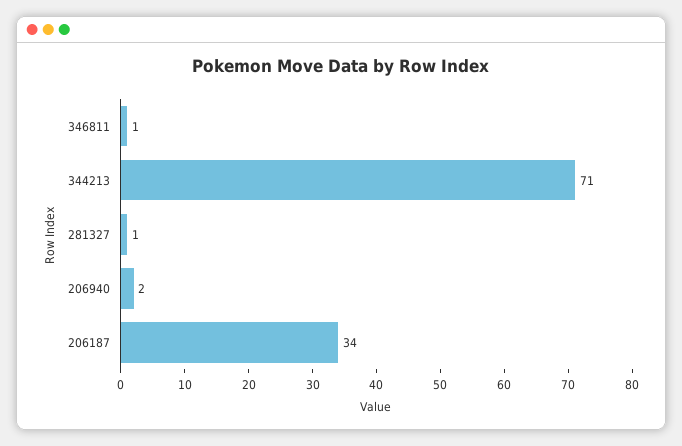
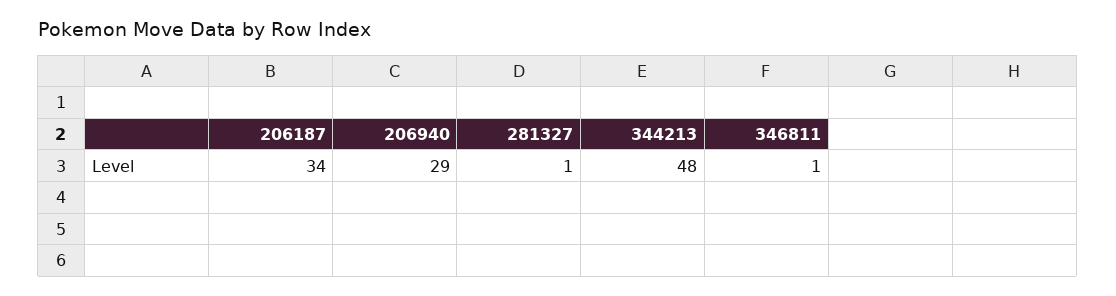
344213: 71 -> 48
206940: 2 -> 29

